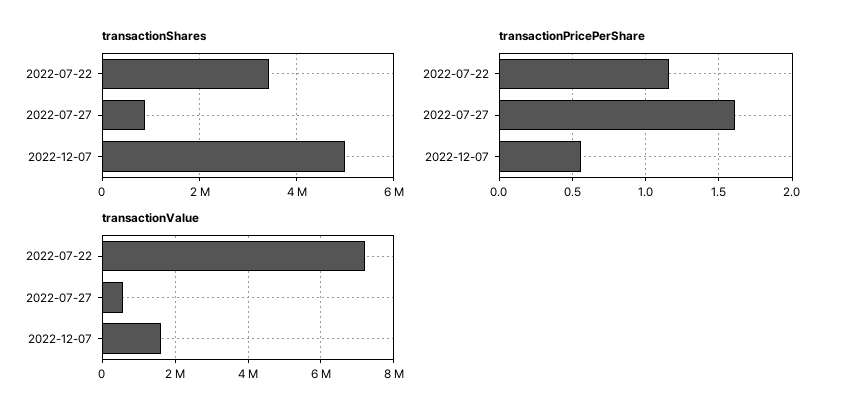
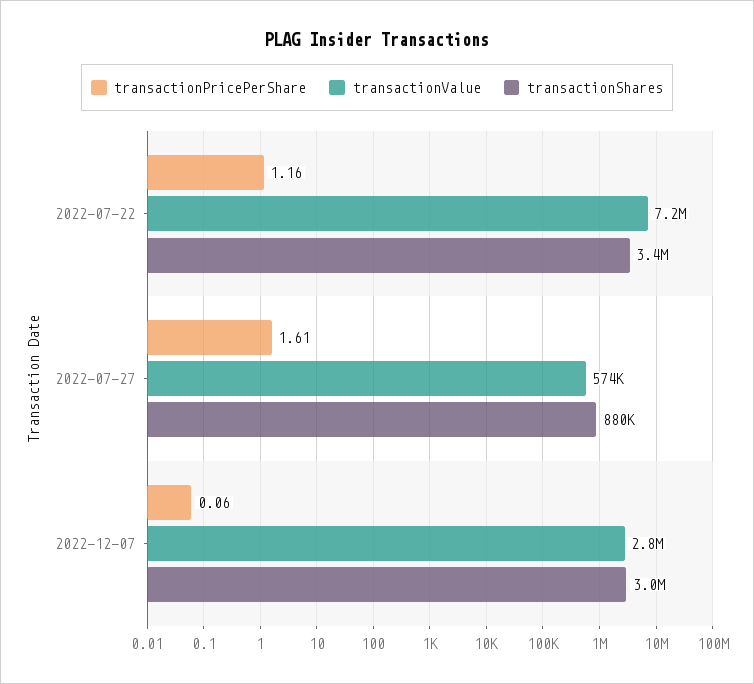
transactionShares, 2022-12-07: 5000000 -> 3000000
transactionPricePerShare, 2022-12-07: 0.55 -> 0.06
transactionValue, 2022-12-07: 1600000 -> 2800000

